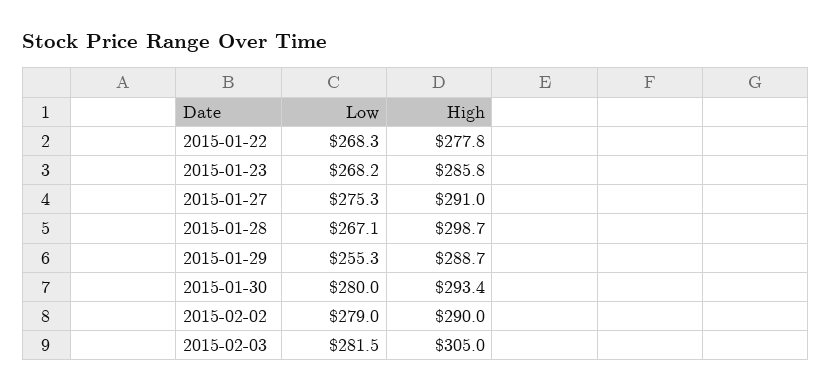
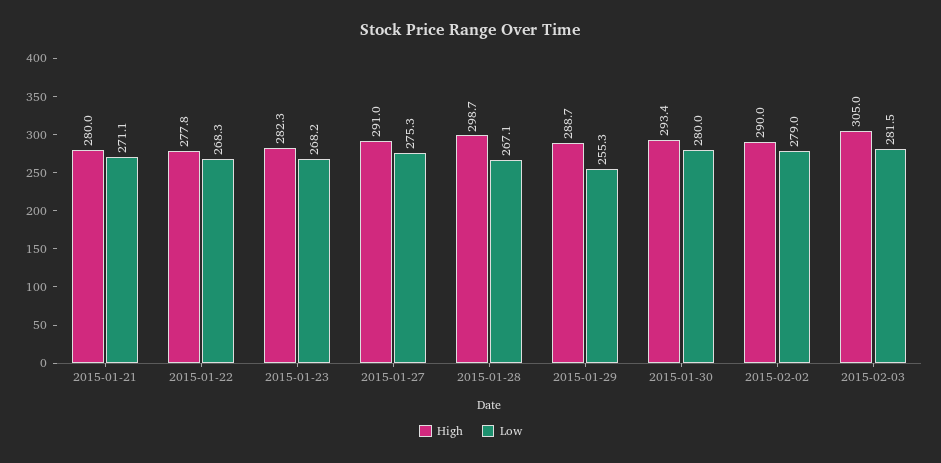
High, 2015-01-23: 285.8 -> 282.3
High, 2015-01-21: none -> 280
Low, 2015-01-21: none -> 271.1

